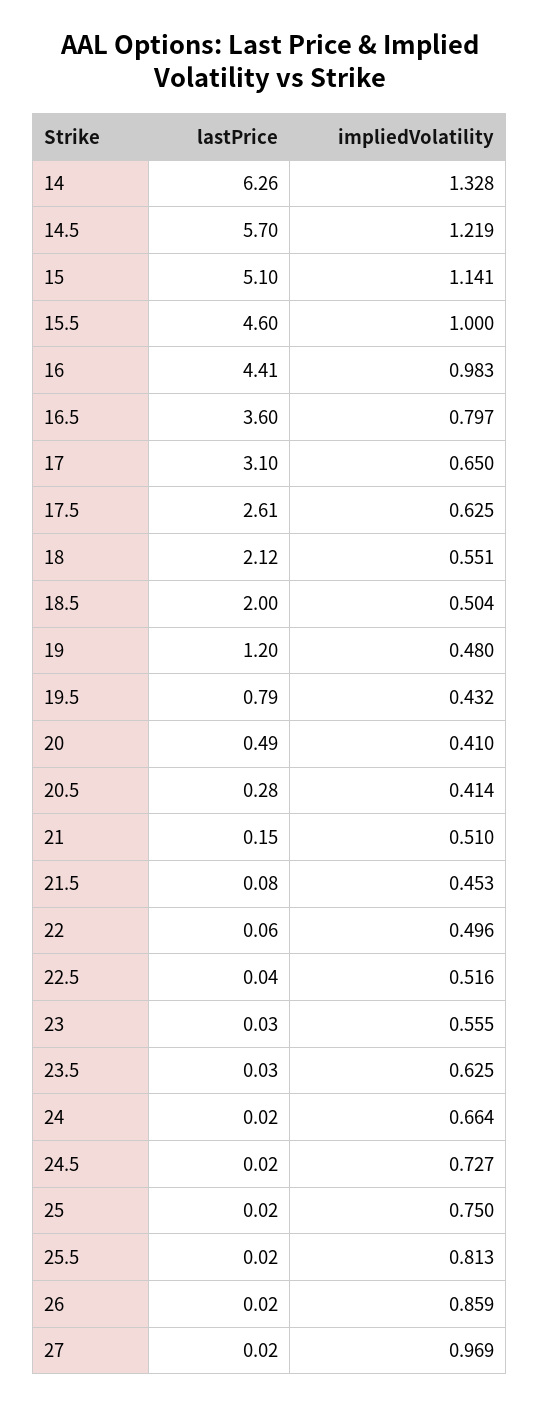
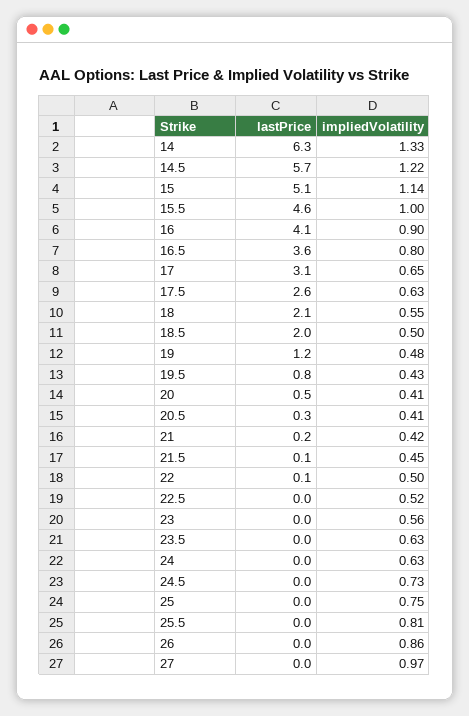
lastPrice, 16: 4.41 -> 4.1
impliedVolatility, 16: 0.983 -> 0.9
impliedVolatility, 21: 0.51 -> 0.42
impliedVolatility, 24: 0.664 -> 0.63

